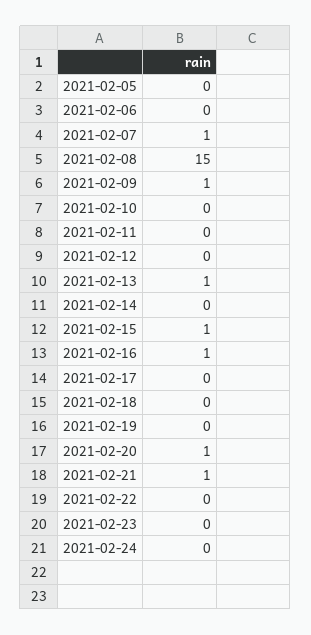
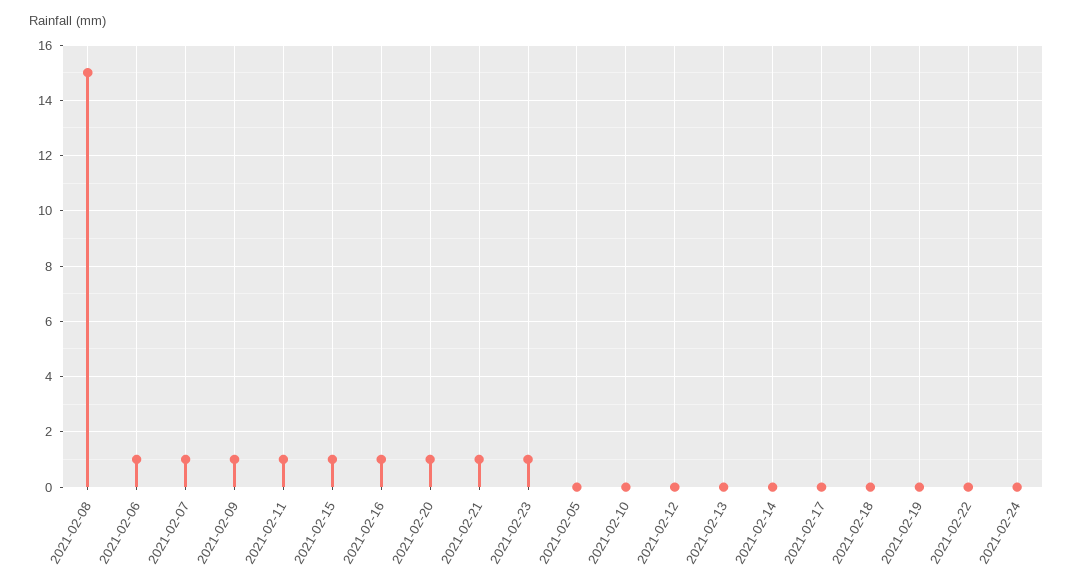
2021-02-06: 0 -> 1
2021-02-11: 0 -> 1
2021-02-13: 1 -> 0
2021-02-23: 0 -> 1

